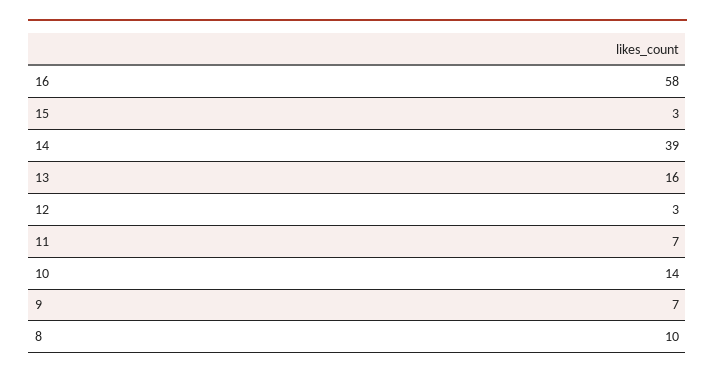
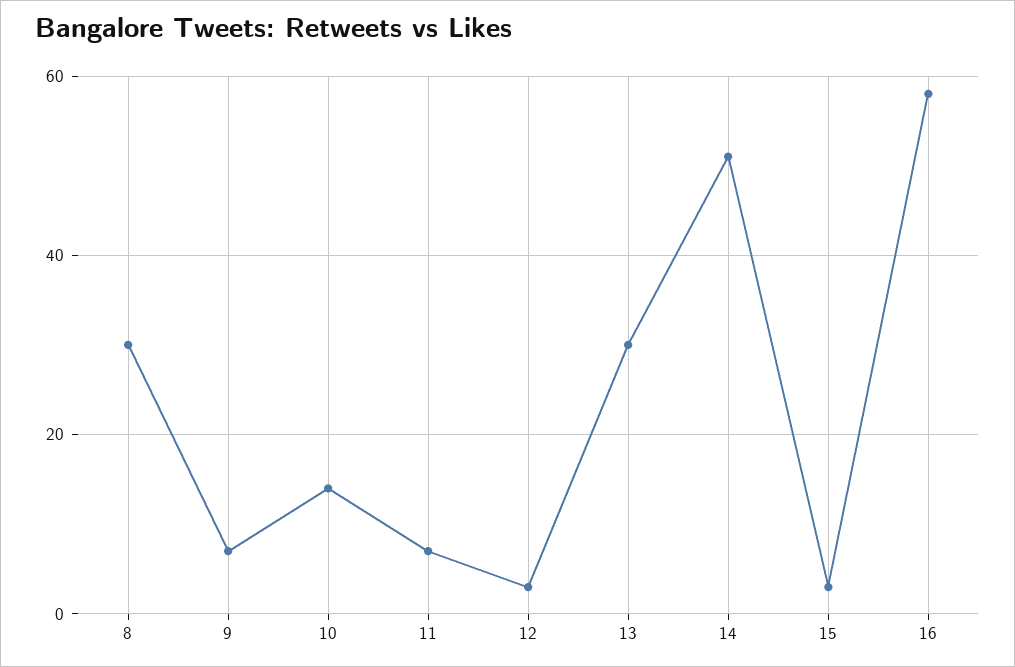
14: 39 -> 50
13: 16 -> 30
8: 10 -> 30

